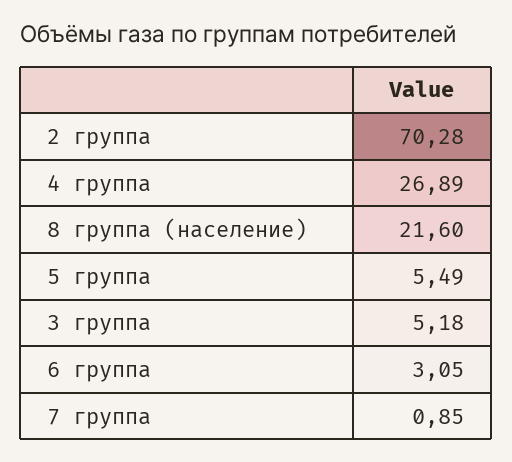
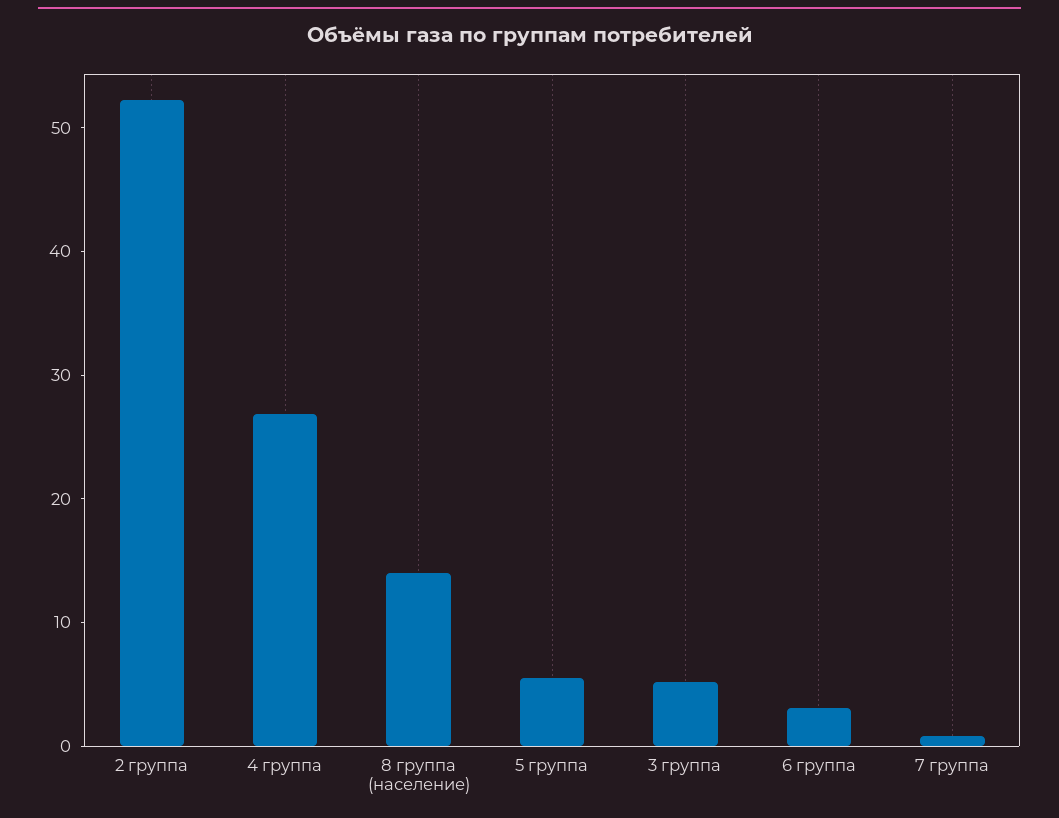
2 группа: 70.28 -> 52
8 группа (население): 21.6 -> 14

